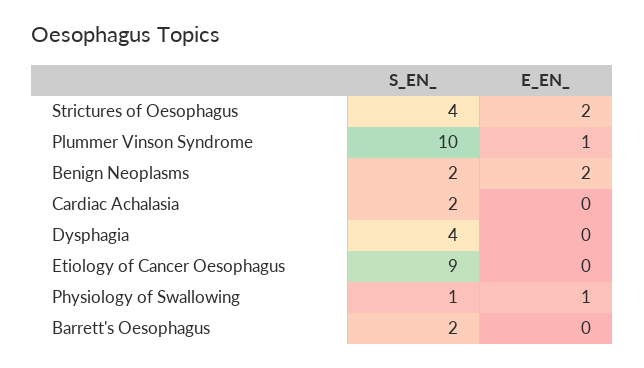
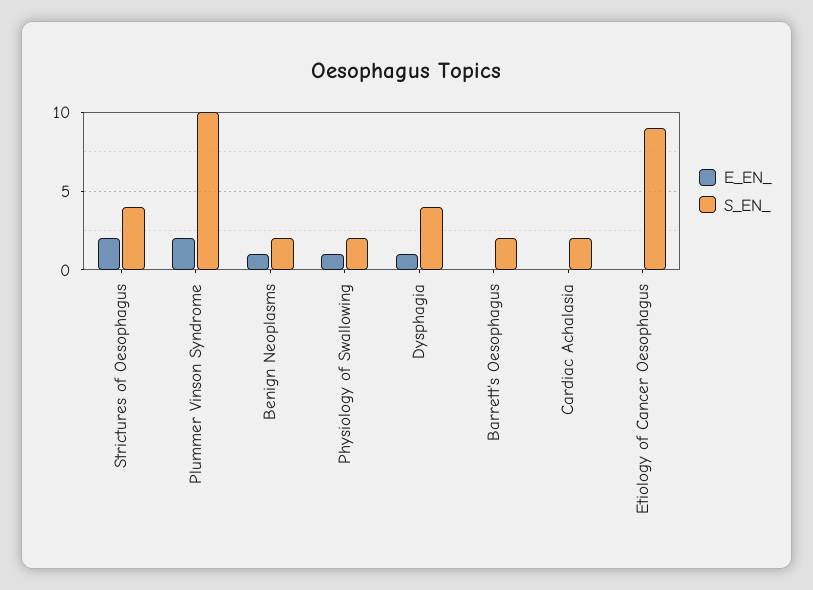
E_EN_, Plummer Vinson Syndrome: 1 -> 2
E_EN_, Benign Neoplasms: 2 -> 1
E_EN_, Dysphagia: 0 -> 1
S_EN_, Physiology of Swallowing: 1 -> 2

